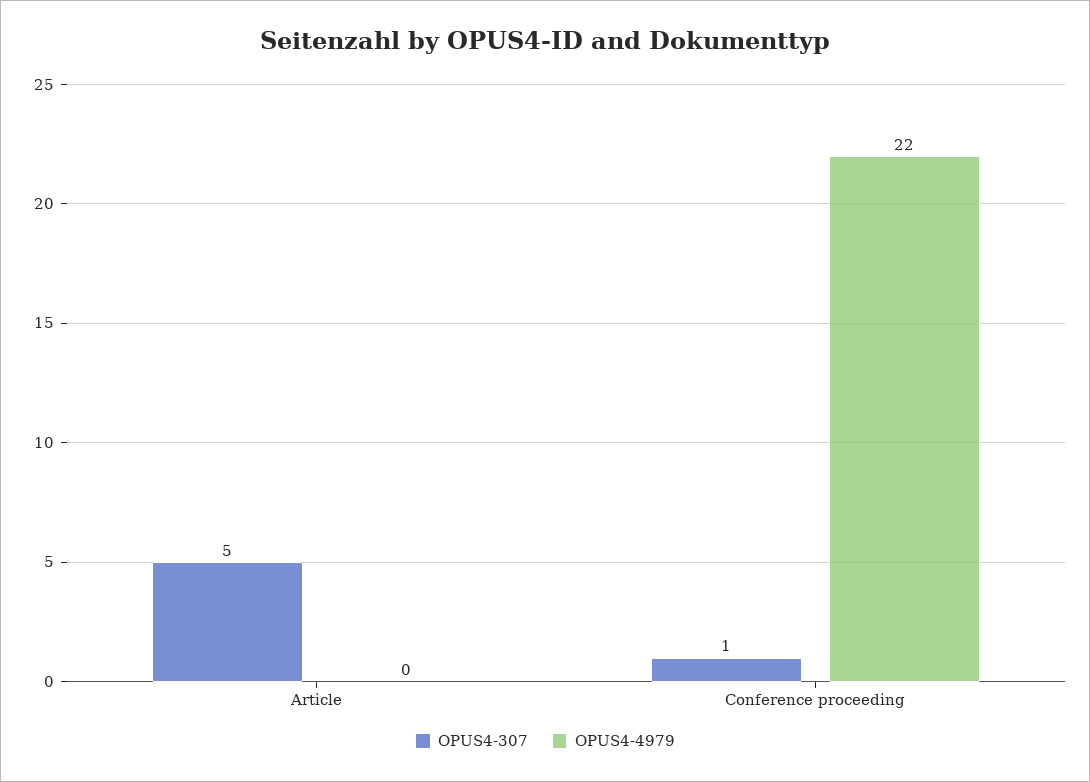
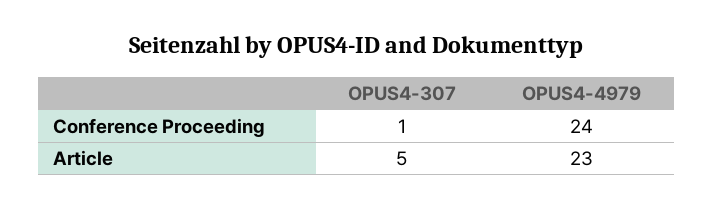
OPUS4-4979, Article: 0 -> 23
OPUS4-4979, Conference proceeding: 22 -> 24

